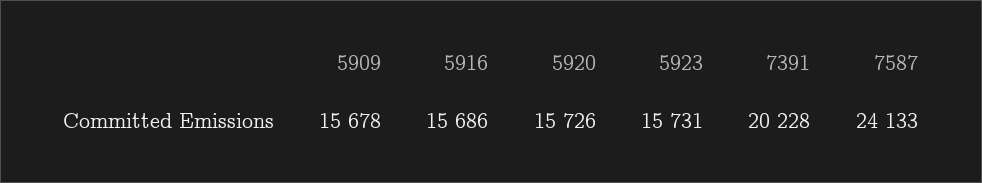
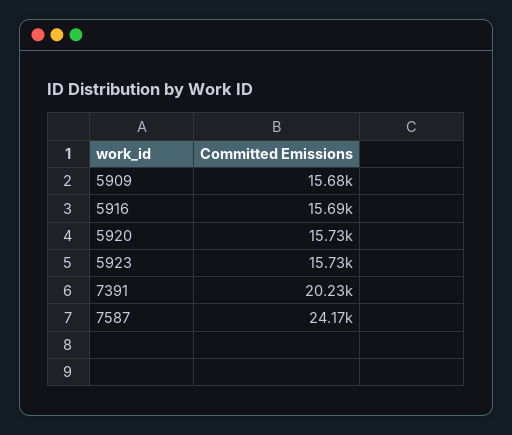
7587: 24133 -> 24170

